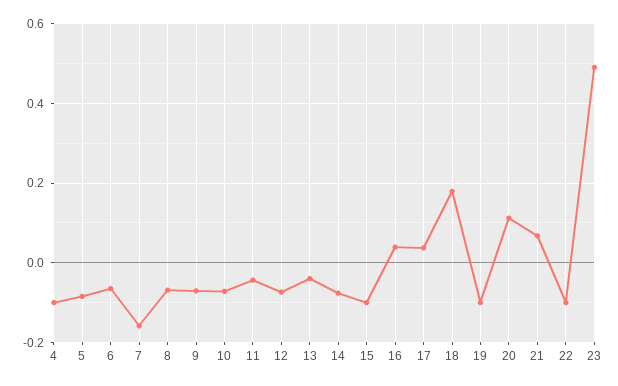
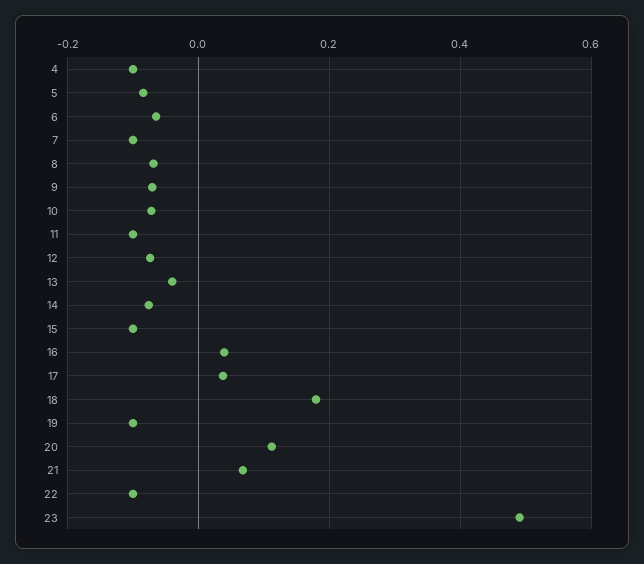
7: -0.16 -> -0.1
11: -0.04 -> -0.1

